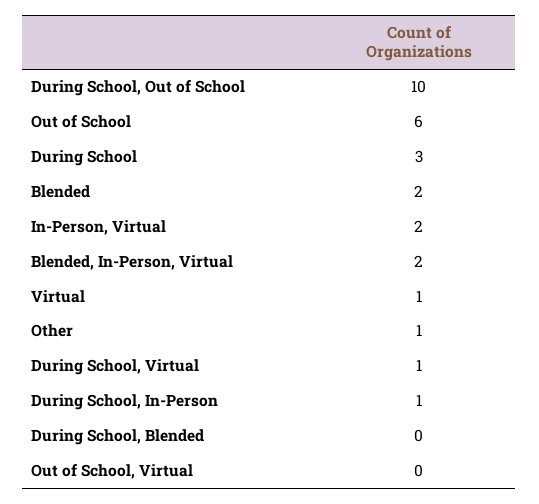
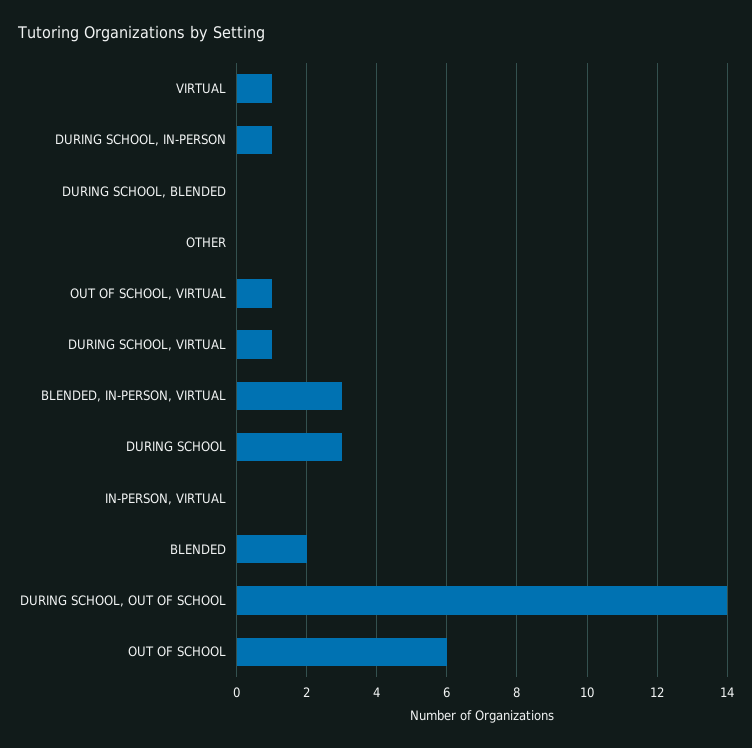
During School, Out of School: 10 -> 14
In-Person, Virtual: 2 -> 0
Blended, In-Person, Virtual: 2 -> 3
Other: 1 -> 0
Out of School, Virtual: 0 -> 1

